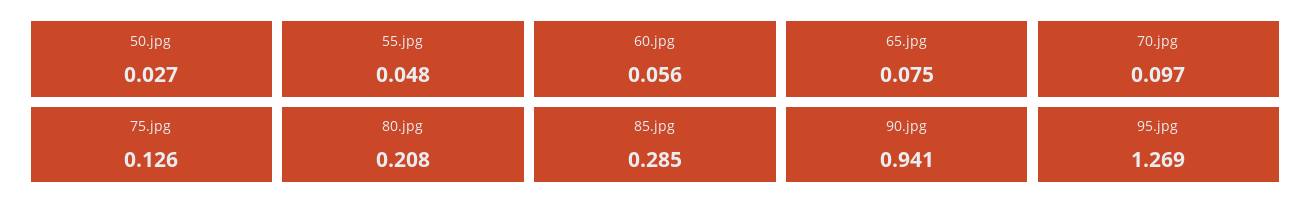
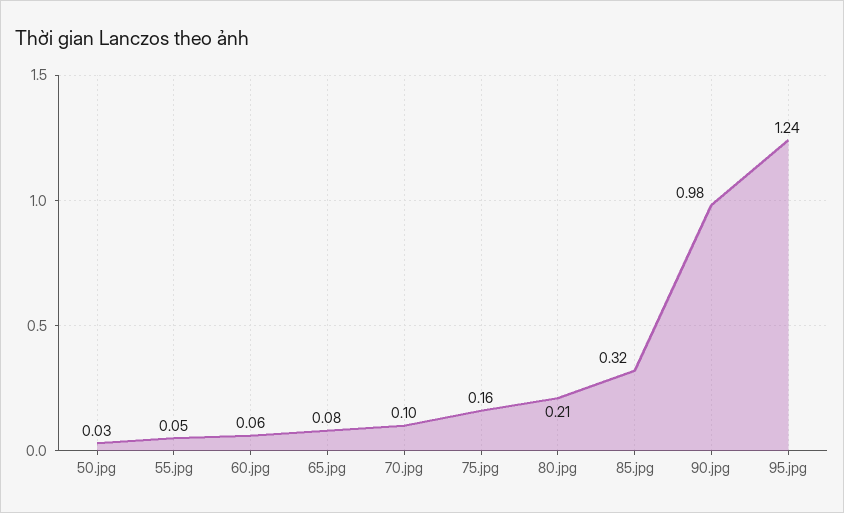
75.jpg: 0.126 -> 0.16
85.jpg: 0.285 -> 0.32
90.jpg: 0.941 -> 0.98
95.jpg: 1.269 -> 1.24

